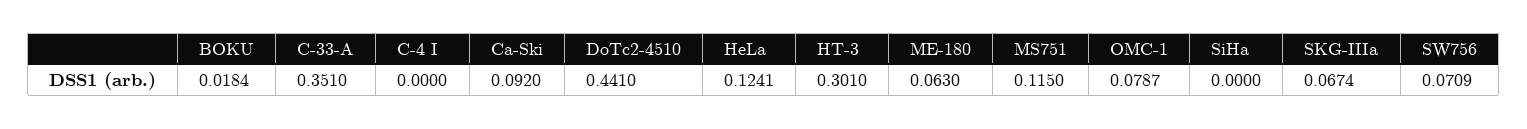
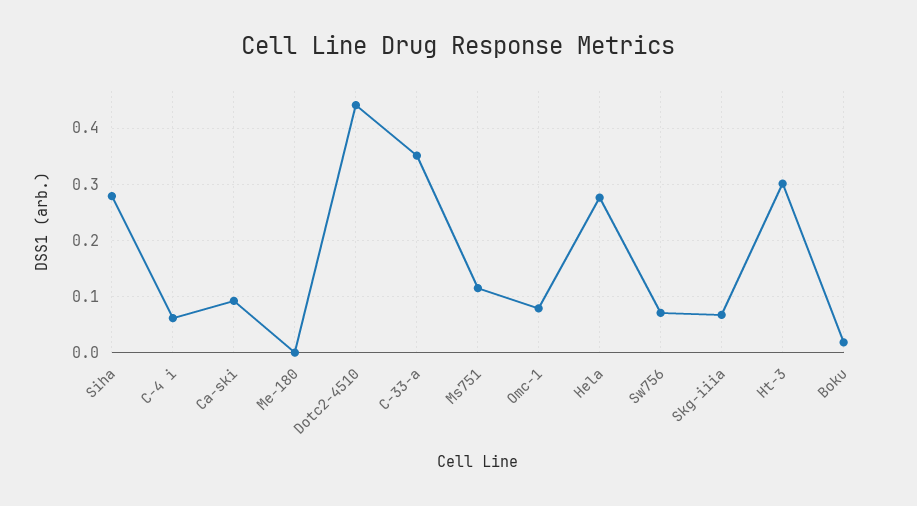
C-4 I: 0 -> 0.06
HeLa: 0.1241 -> 0.28
ME-180: 0.063 -> 0
SiHa: 0 -> 0.28

